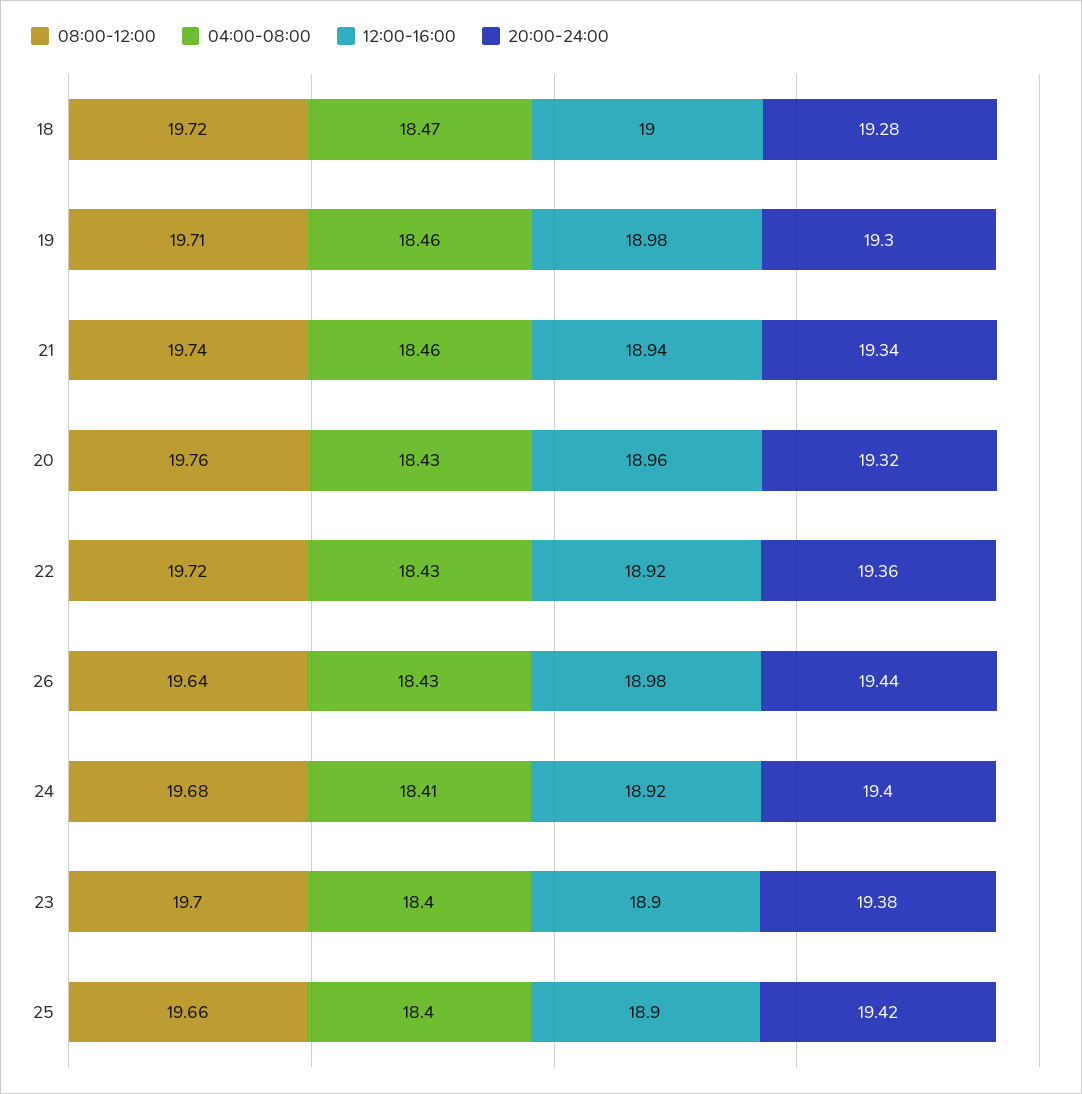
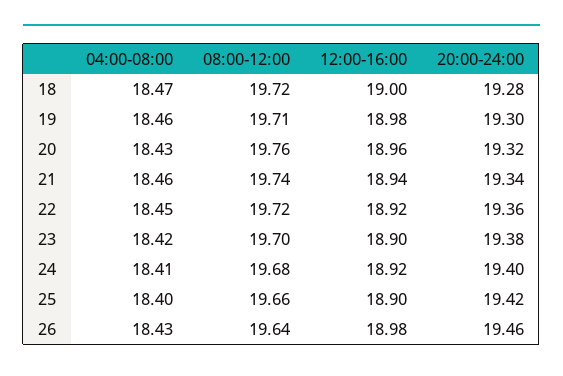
04:00-08:00, 22: 18.43 -> 18.45
20:00-24:00, 26: 19.44 -> 19.46
04:00-08:00, 23: 18.4 -> 18.42

